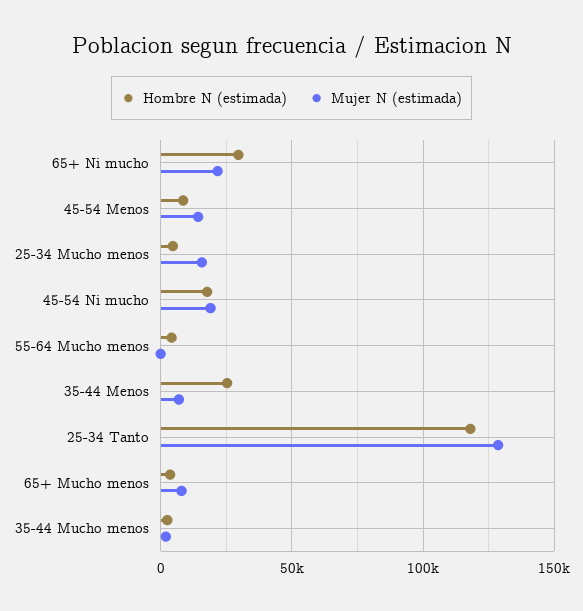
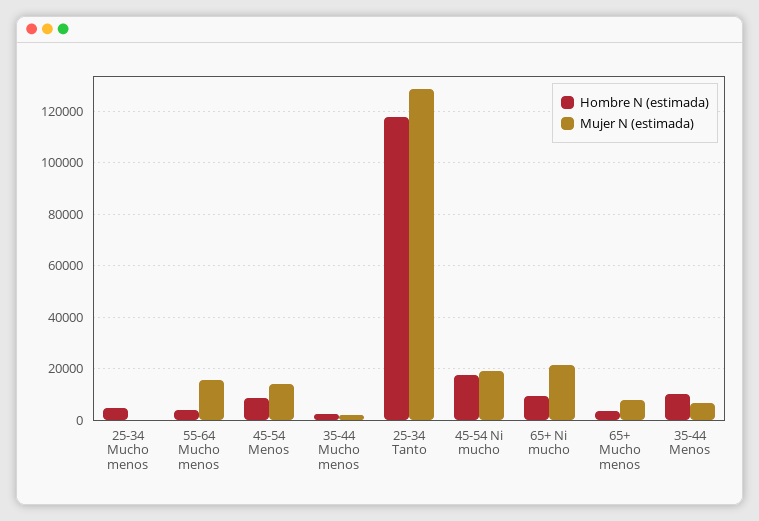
Hombre N (estimada), 65+ Ni mucho: 30000 -> 10000
Mujer N (estimada), 25-34 Mucho menos: 15000 -> 0
Mujer N (estimada), 55-64 Mucho menos: 0 -> 15000
Hombre N (estimada), 35-44 Menos: 25000 -> 10000

